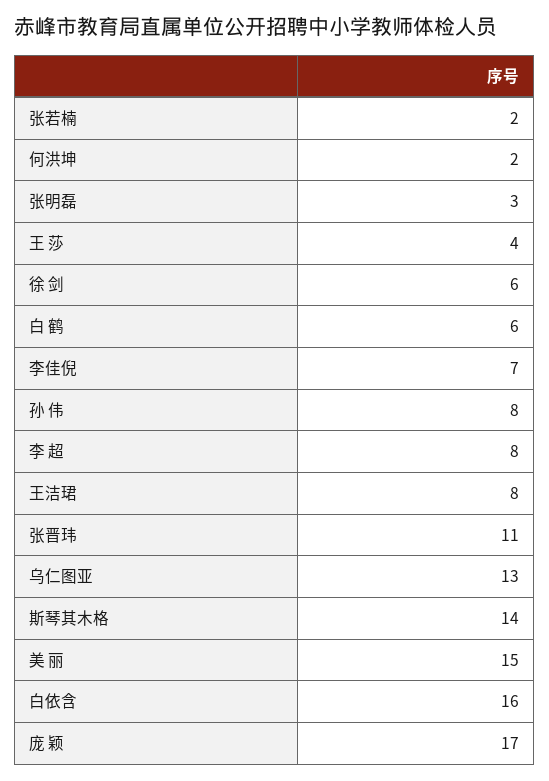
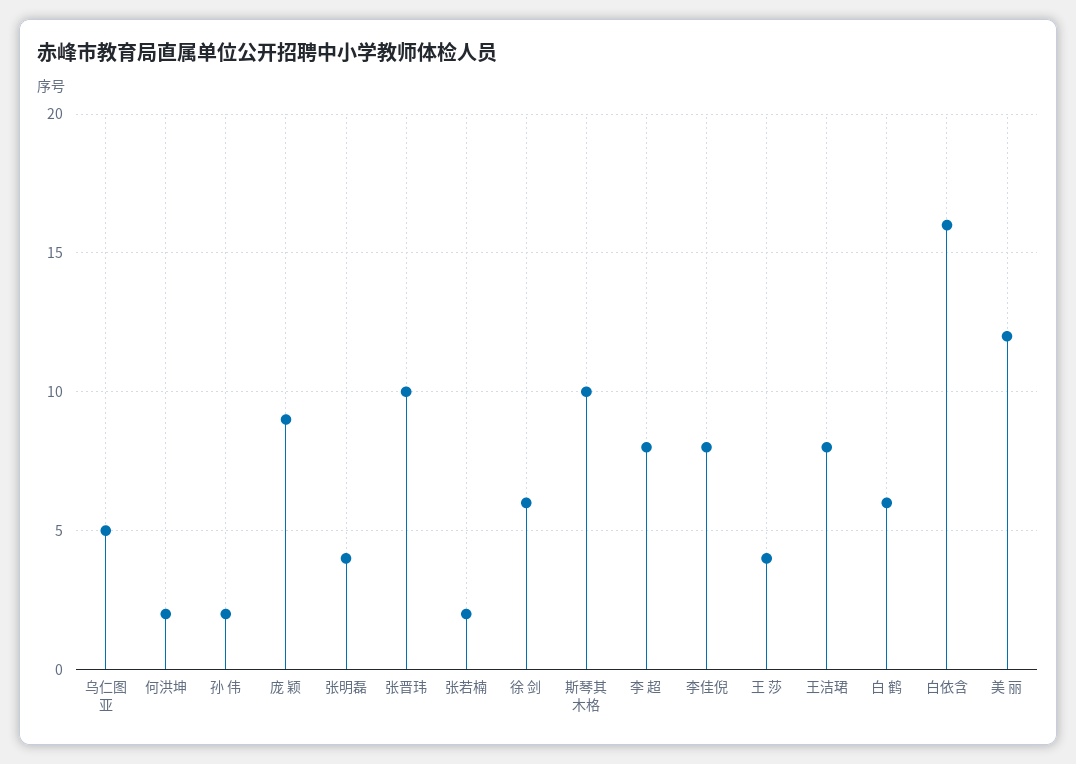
张明磊: 3 -> 4
李佳倪: 7 -> 8
孙 伟: 8 -> 2
张晋玮: 11 -> 10
乌仁图亚: 13 -> 5
斯琴其木格: 14 -> 10
美 丽: 15 -> 12
庞 颖: 17 -> 9

